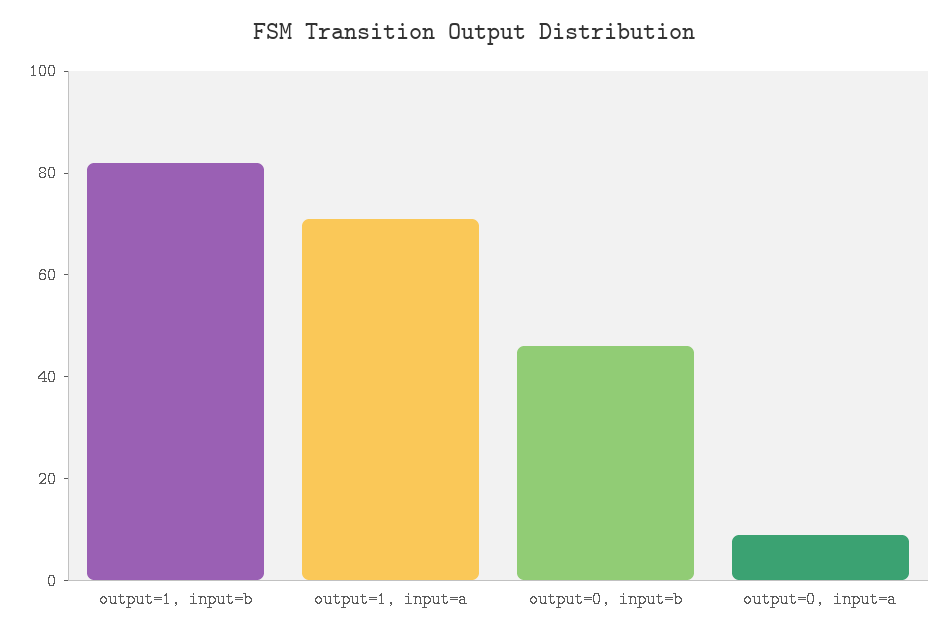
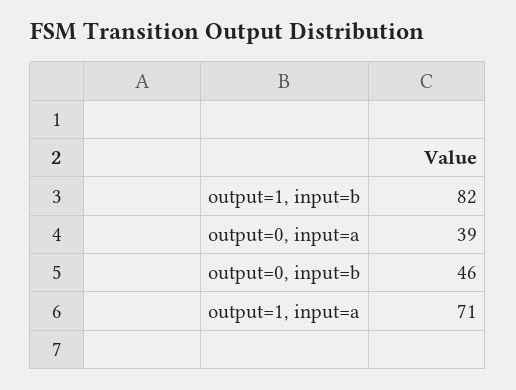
output=0, input=a: 10 -> 39

